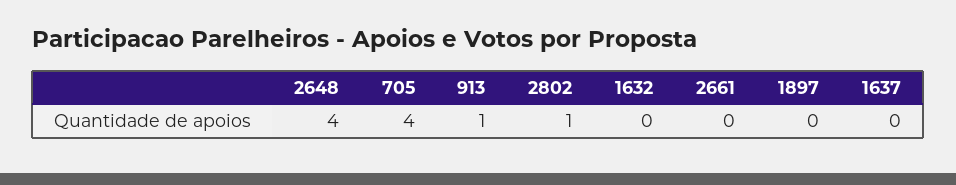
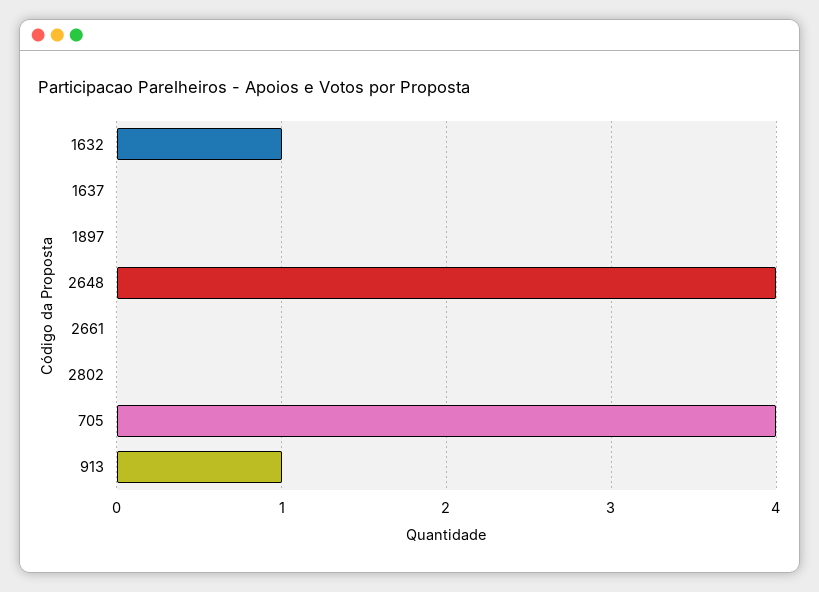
2802: 1 -> 0
1632: 0 -> 1

